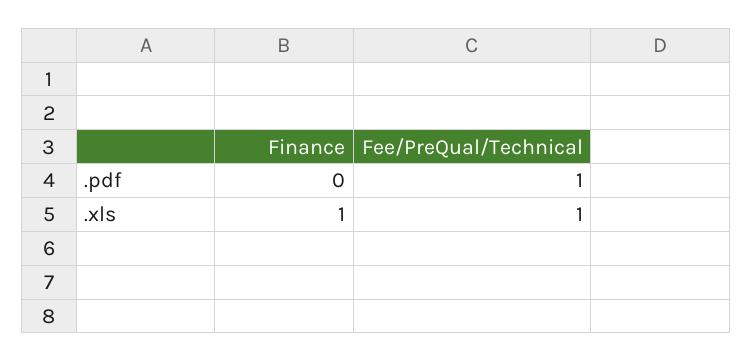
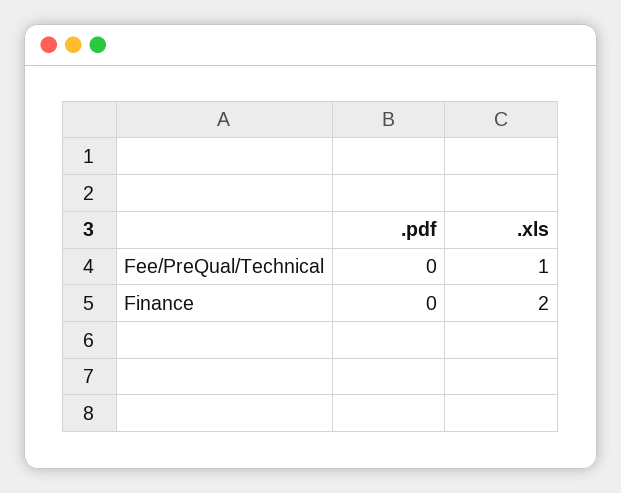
Fee/PreQual/Technical, .pdf: 1 -> 0
Finance, .xls: 1 -> 2

